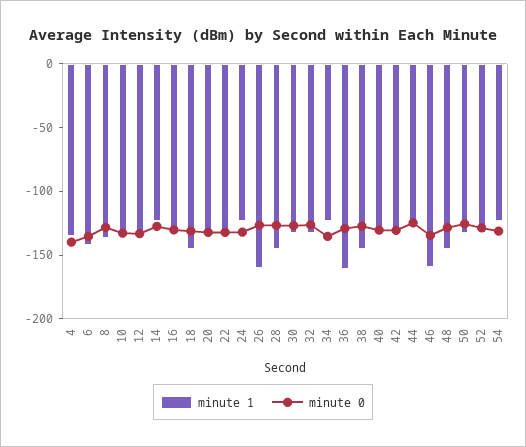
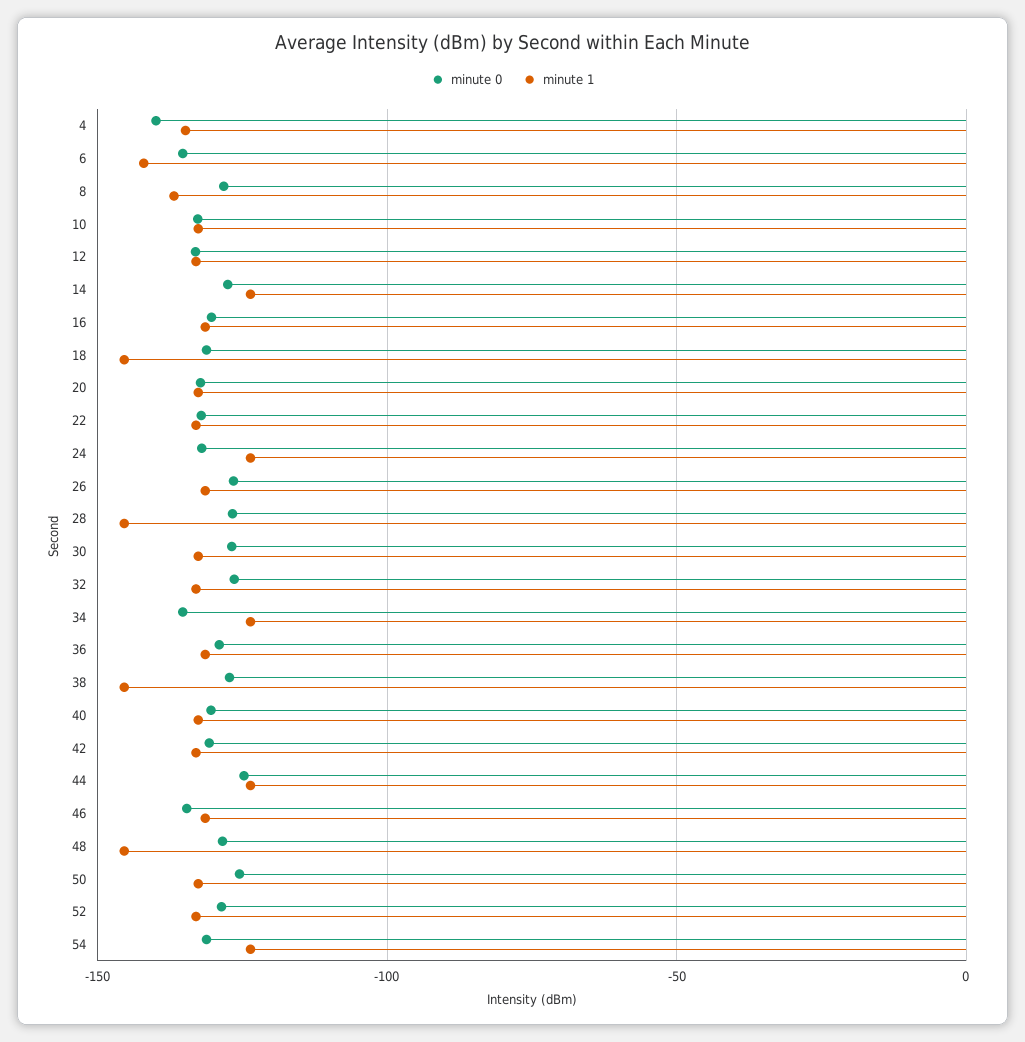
minute 1, 26: -160 -> -130
minute 1, 36: -160 -> -130
minute 1, 46: -160 -> -130

